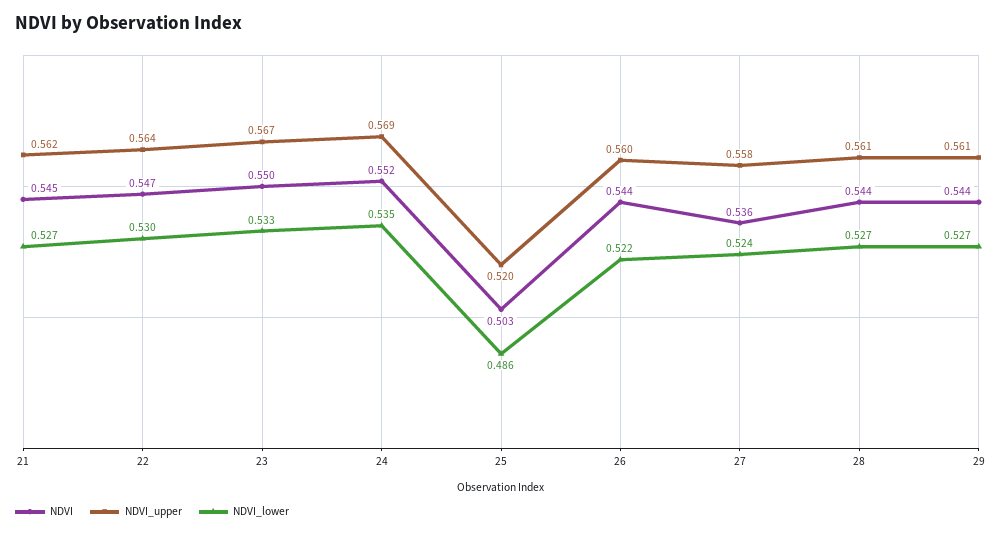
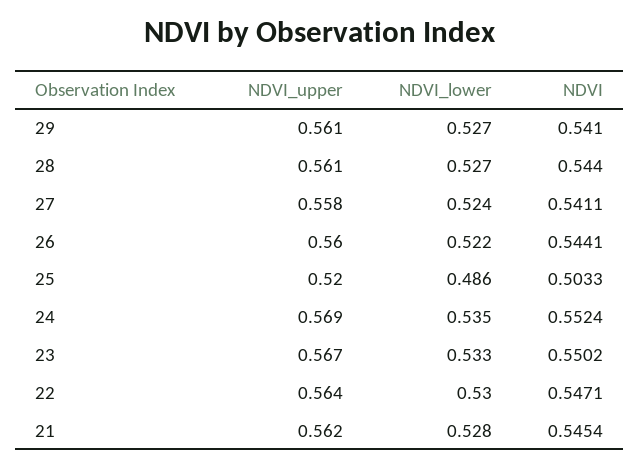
NDVI_lower, 21: 0.527 -> 0.528
NDVI, 27: 0.536 -> 0.5411
NDVI, 29: 0.544 -> 0.541

